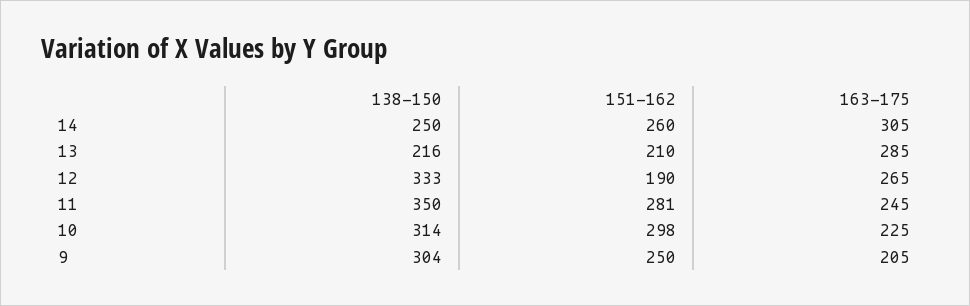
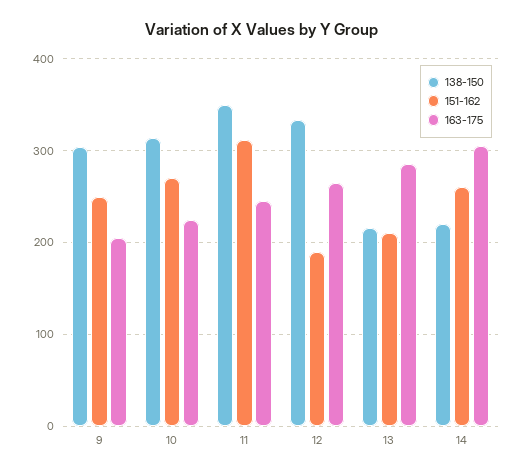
138-150, 14: 250 -> 220
151-162, 11: 281 -> 310
151-162, 10: 298 -> 270

